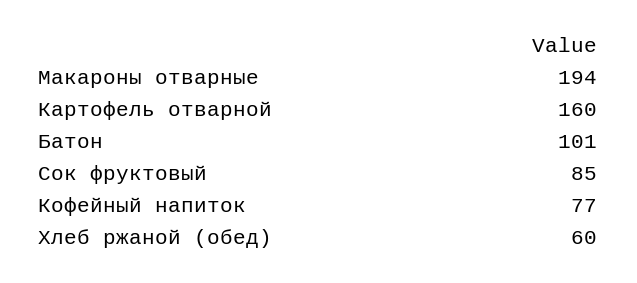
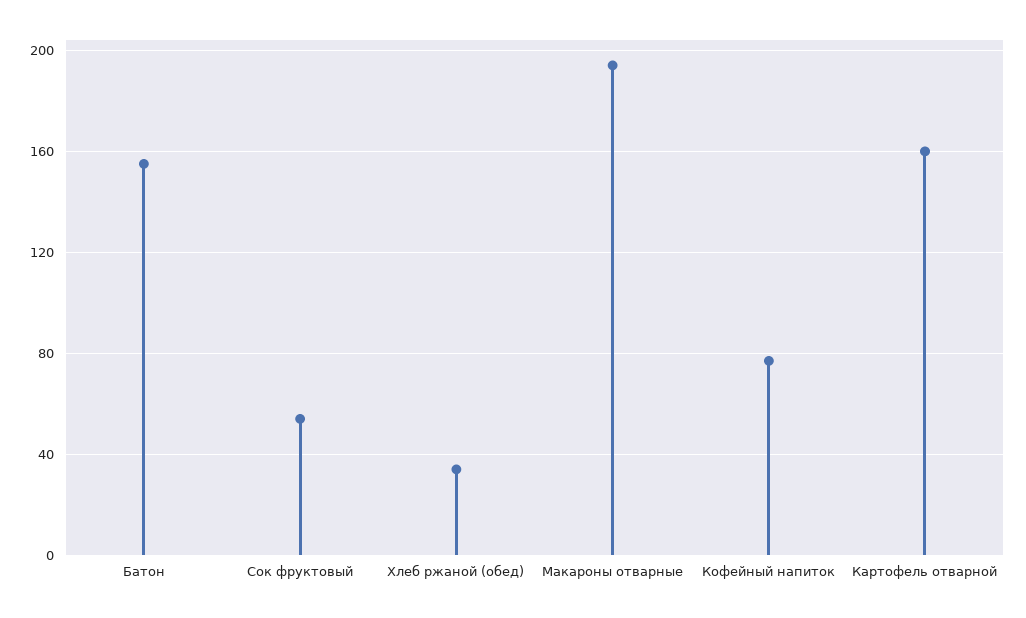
Батон: 101 -> 155
Сок фруктовый: 85 -> 55
Хлеб ржаной (обед): 60 -> 35

